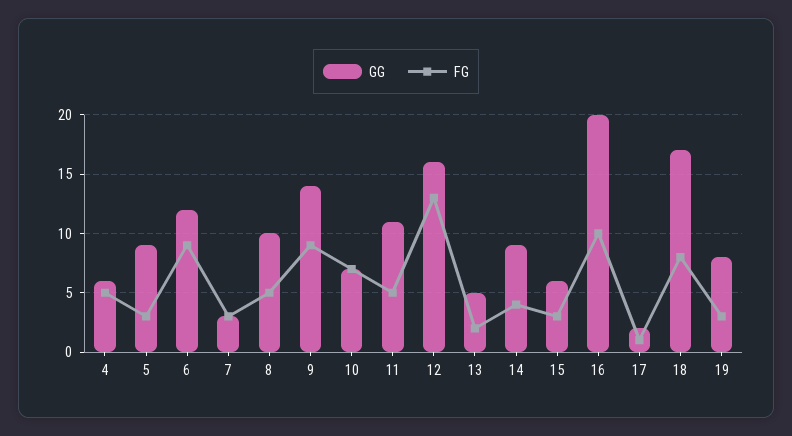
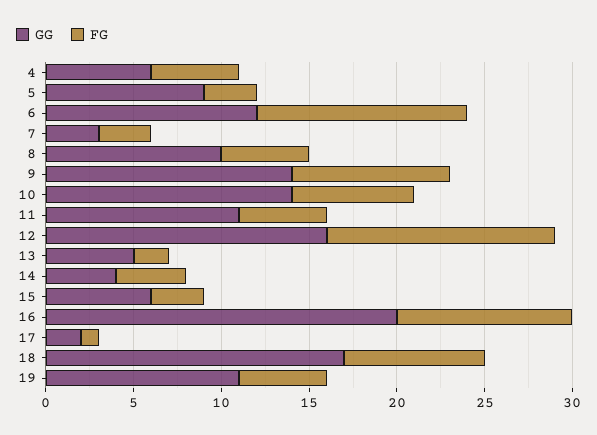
FG, 6: 9 -> 12
GG, 10: 7 -> 14
GG, 14: 9 -> 4
GG, 19: 8 -> 11
FG, 19: 3 -> 5

